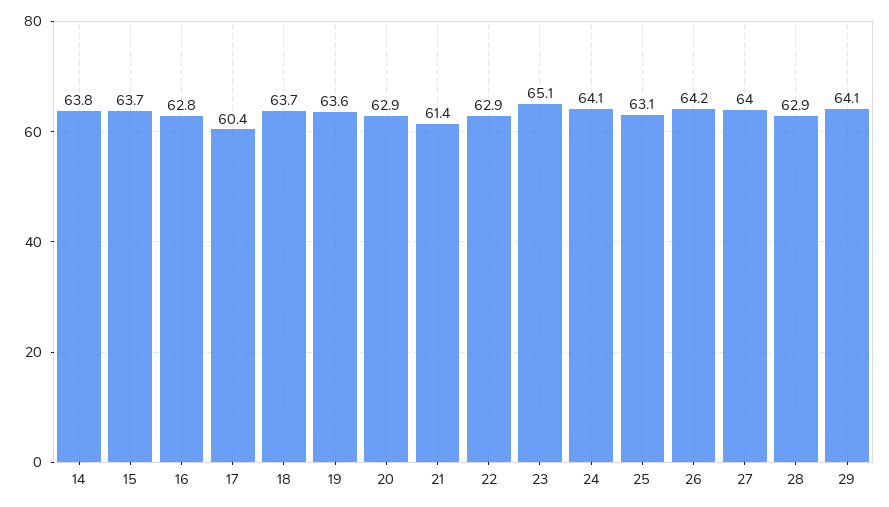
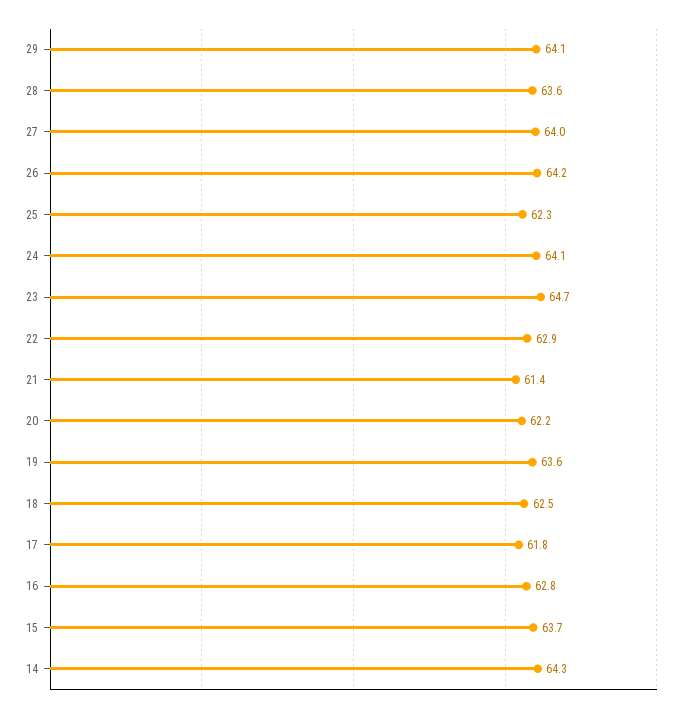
14: 63.8 -> 64.3
17: 60.4 -> 61.8
18: 63.7 -> 62.5
20: 62.9 -> 62.2
23: 65.1 -> 64.7
25: 63.1 -> 62.3
28: 62.9 -> 63.6

